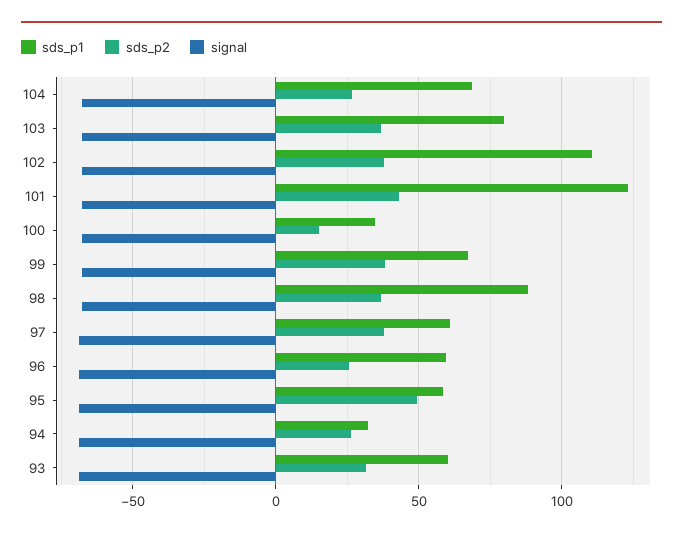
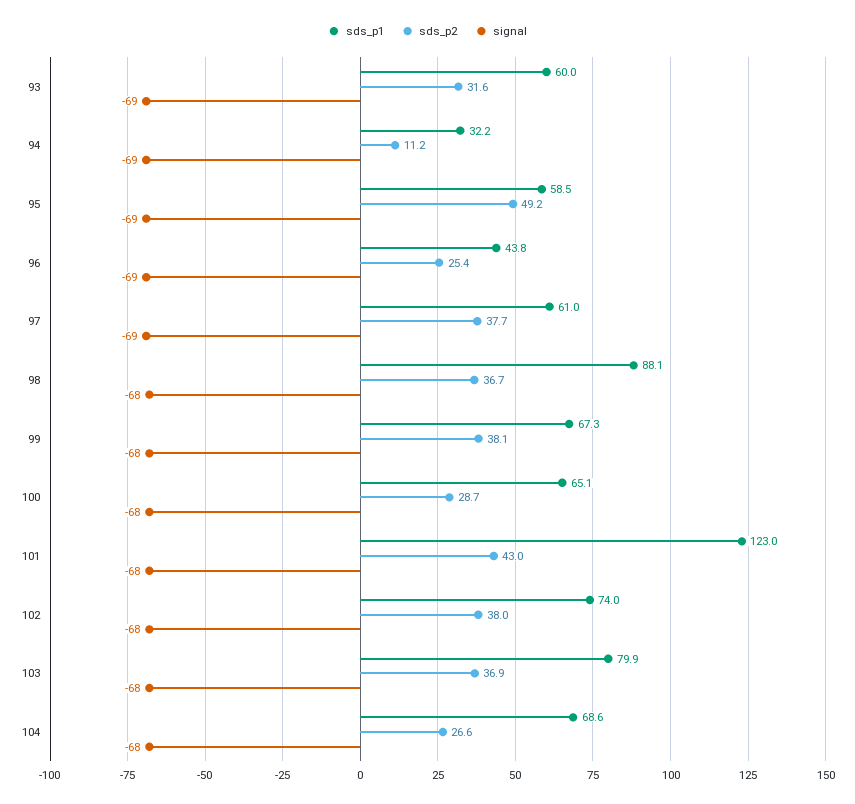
sds_p1, 102: 110 -> 74
sds_p1, 100: 35 -> 65.1
sds_p2, 100: 15 -> 28.7
sds_p1, 96: 60 -> 43.8
sds_p2, 94: 25 -> 11.2

